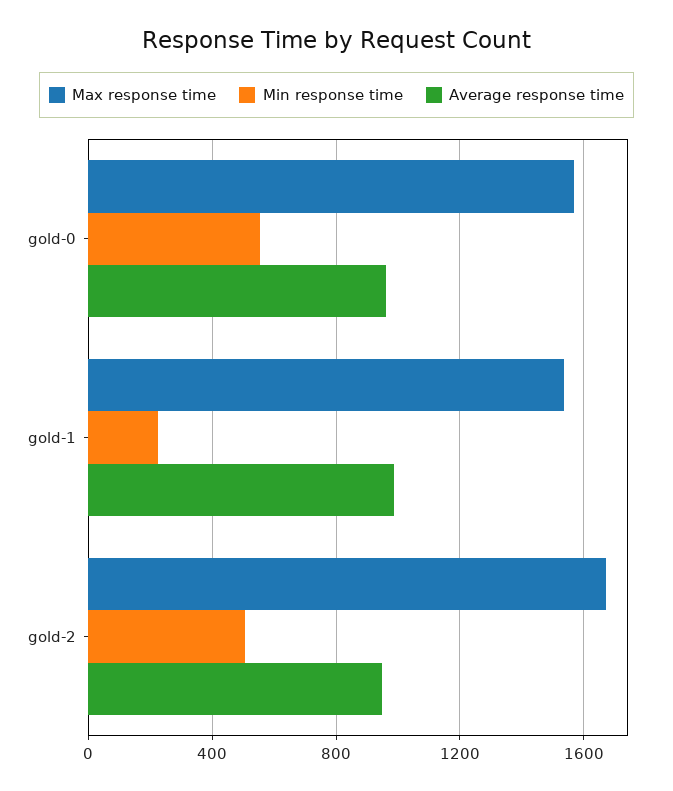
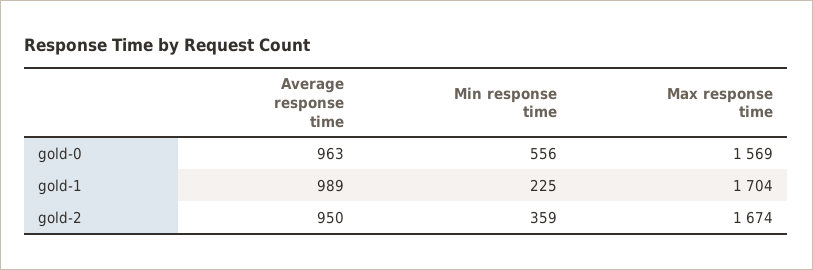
Max response time, gold-1: 1550 -> 1704
Min response time, gold-2: 500 -> 359

